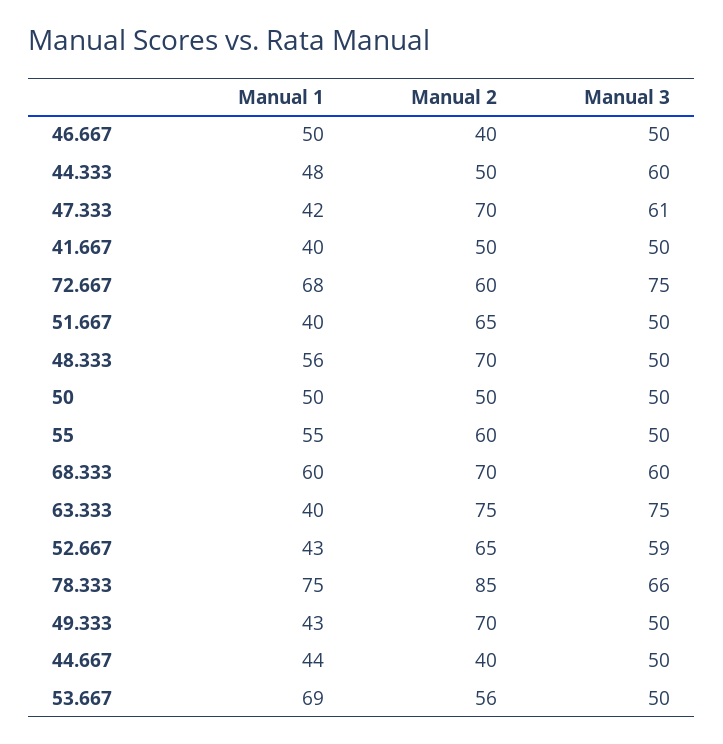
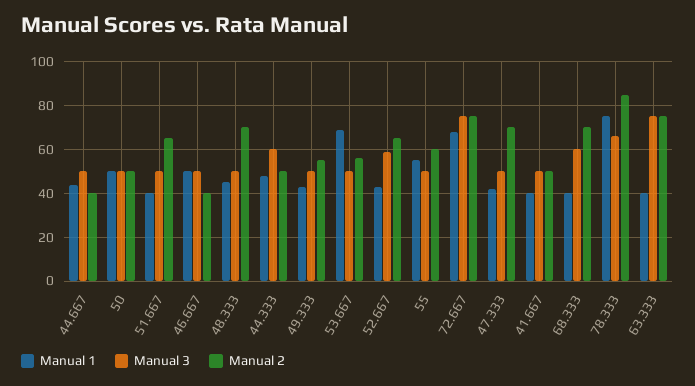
Manual 3, 47.333: 61 -> 50
Manual 2, 72.667: 60 -> 75
Manual 1, 48.333: 56 -> 45
Manual 1, 68.333: 60 -> 40
Manual 2, 49.333: 70 -> 55

